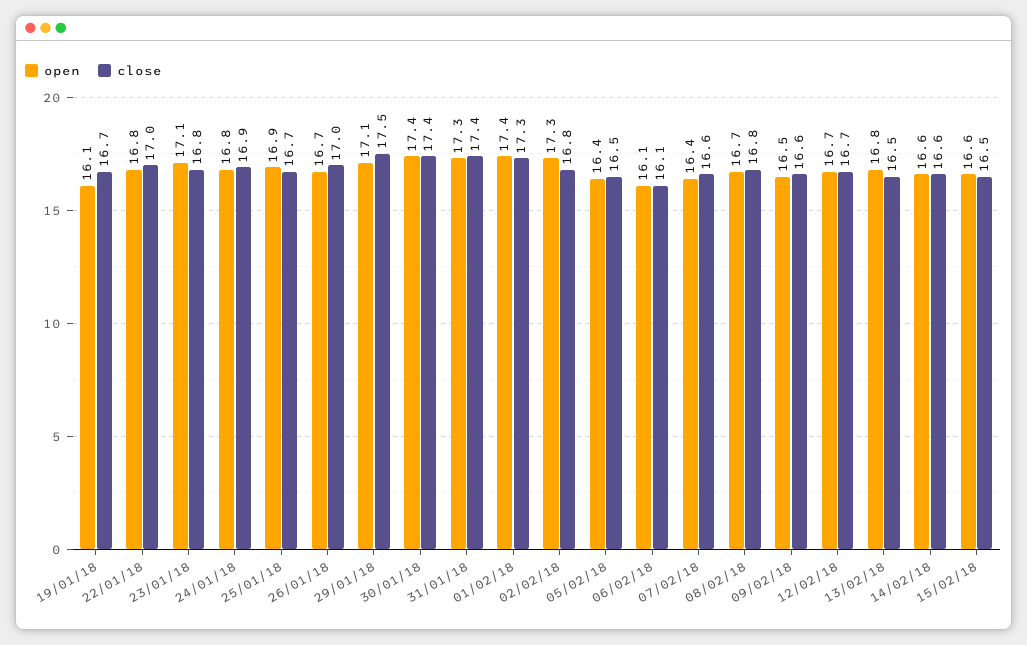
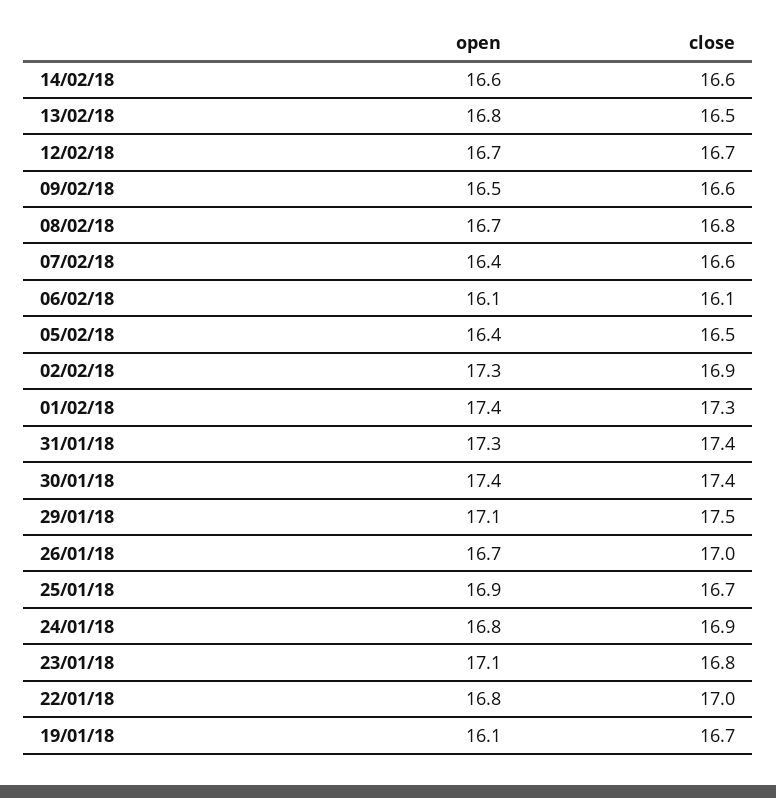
close, 02/02/18: 16.8 -> 16.9
open, 15/02/18: 16.6 -> none
close, 15/02/18: 16.5 -> none

